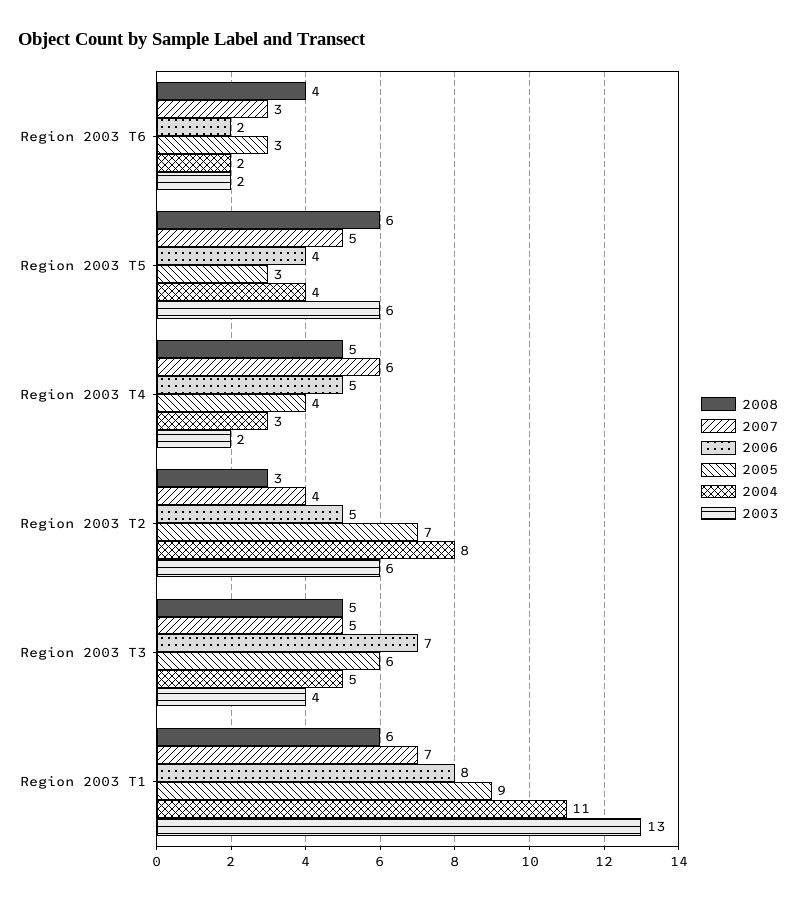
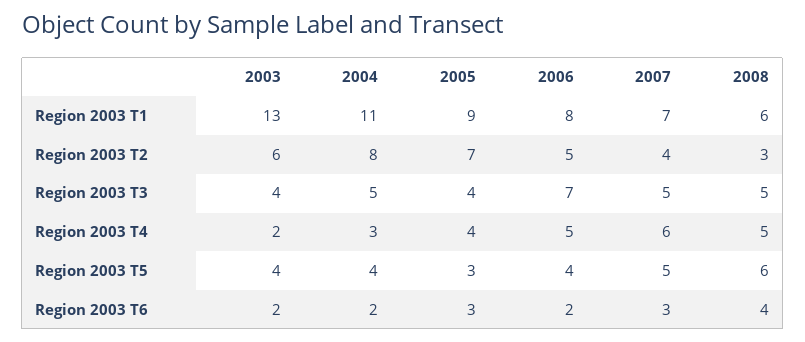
2003, Region 2003 T5: 6 -> 4
2005, Region 2003 T3: 6 -> 4

